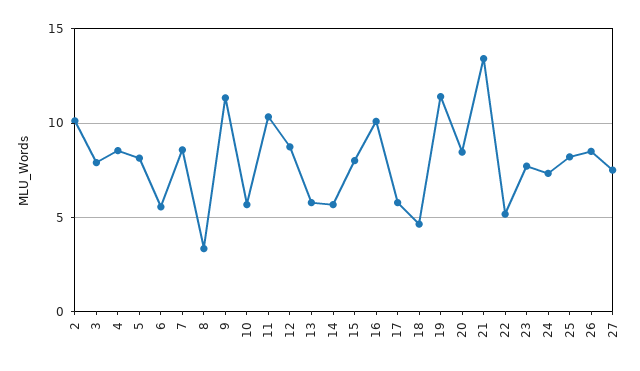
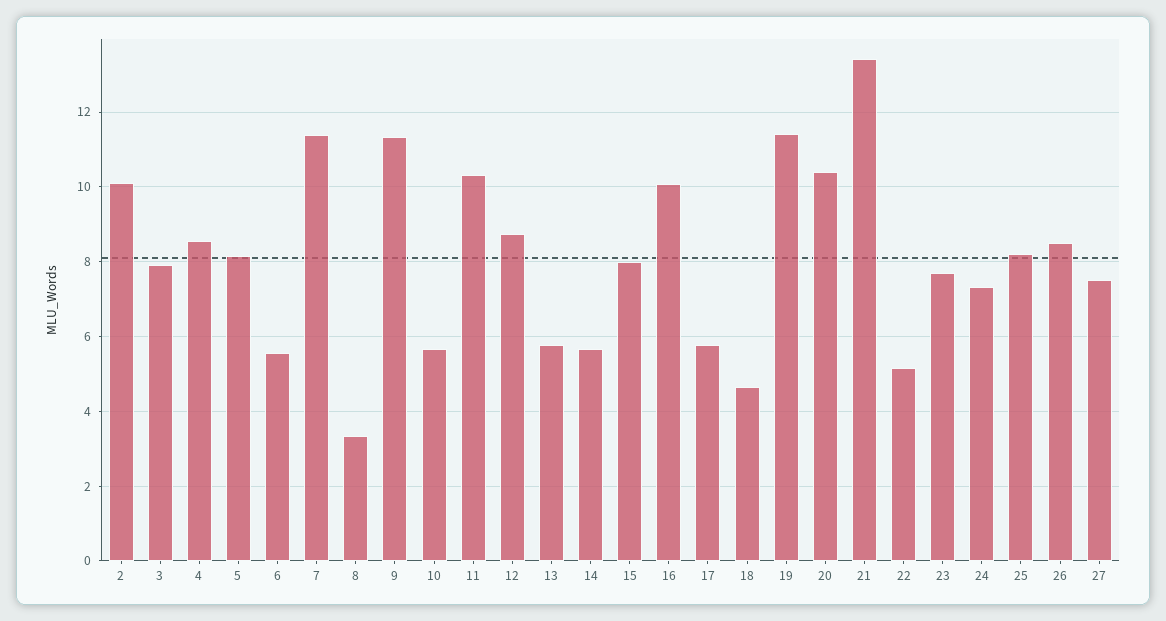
7: 8.5 -> 11.4
20: 8.5 -> 10.4

